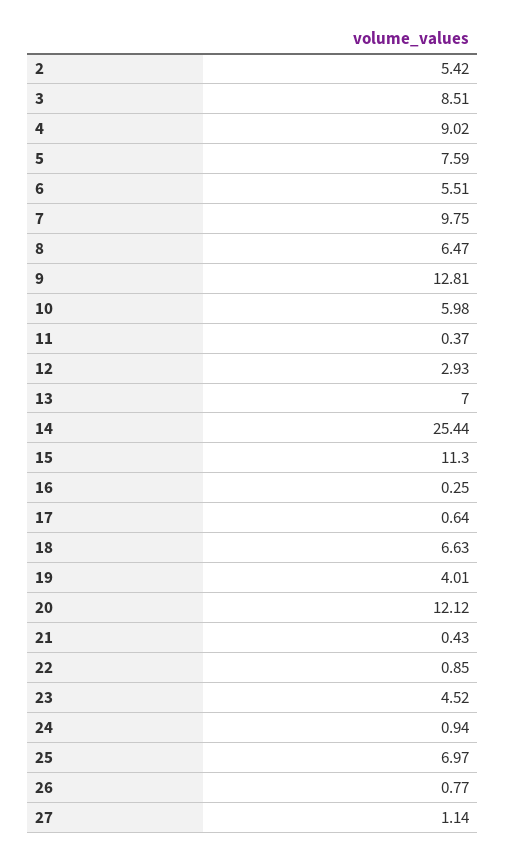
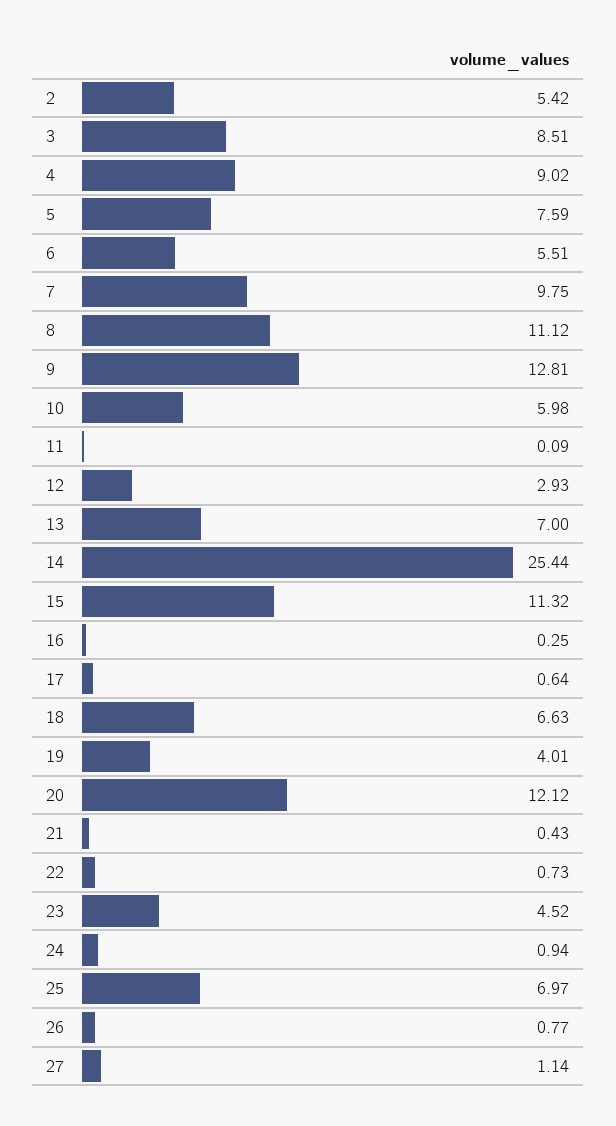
8: 6.47 -> 11.12
11: 0.37 -> 0.09
15: 11.3 -> 11.32
22: 0.85 -> 0.73

